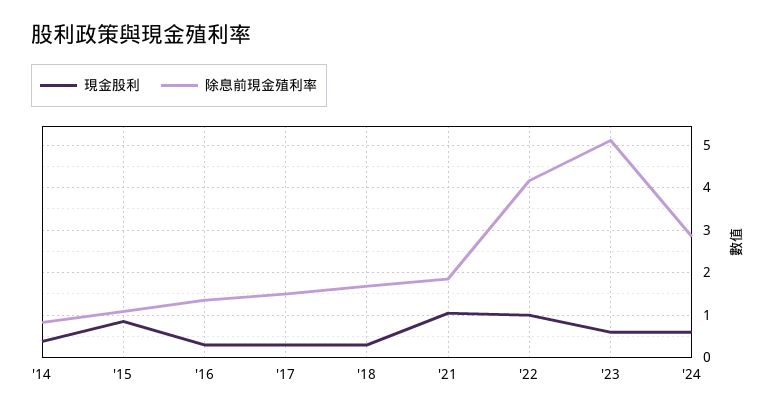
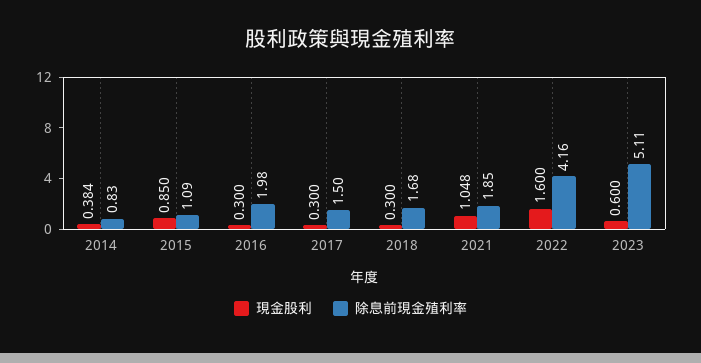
除息前現金殖利率, '16: 1.4 -> 1.98
現金股利, '22: 1 -> 1.6
現金股利, '24: 0.6 -> none
除息前現金殖利率, '24: 2.8 -> none

